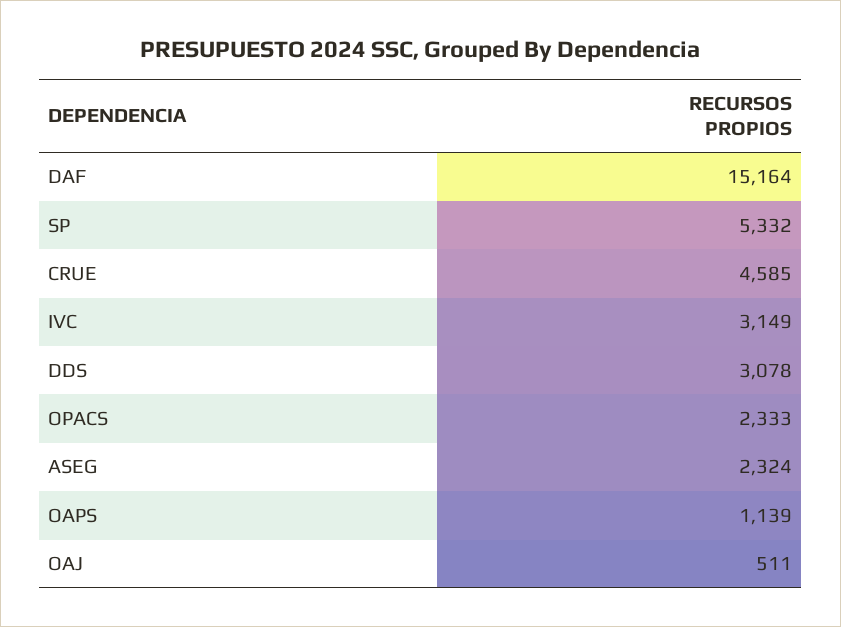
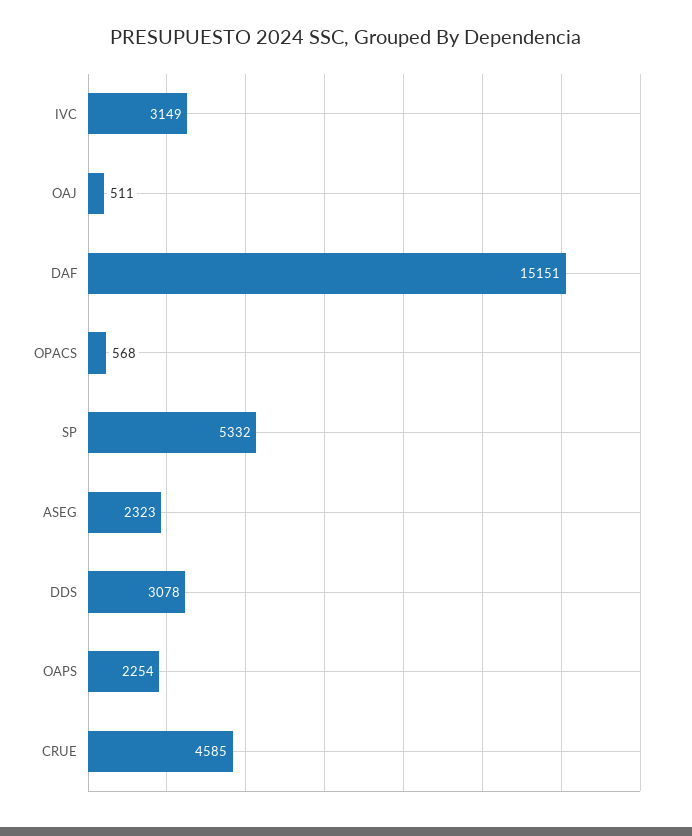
DAF: 15164 -> 15151
OPACS: 2333 -> 568
ASEG: 2324 -> 2323
OAPS: 1139 -> 2254

